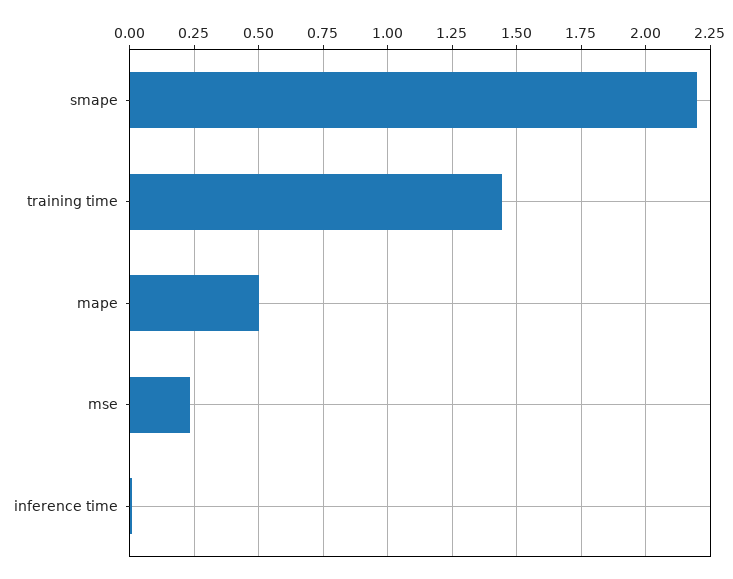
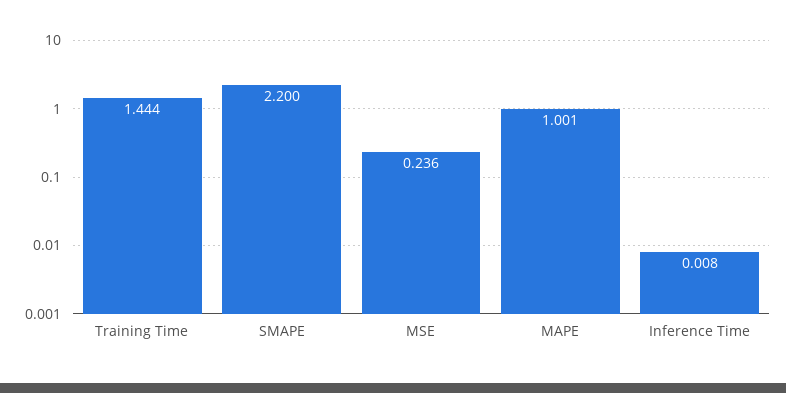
mape: 0.5 -> 1.001

